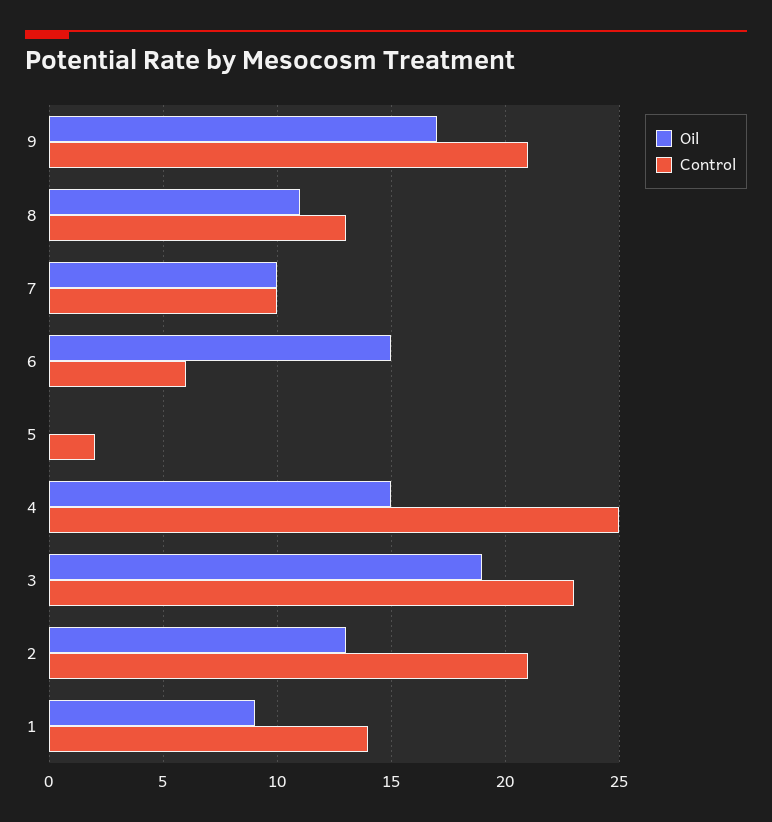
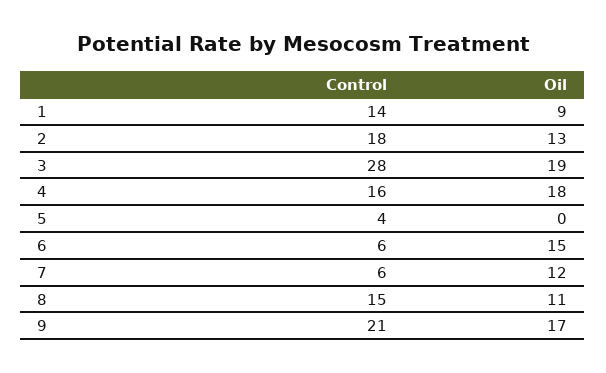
Control, 8: 13 -> 15
Oil, 7: 10 -> 12
Control, 7: 10 -> 6
Control, 5: 2 -> 4
Oil, 4: 15 -> 18
Control, 4: 25 -> 16
Control, 3: 23 -> 28
Control, 2: 21 -> 18

